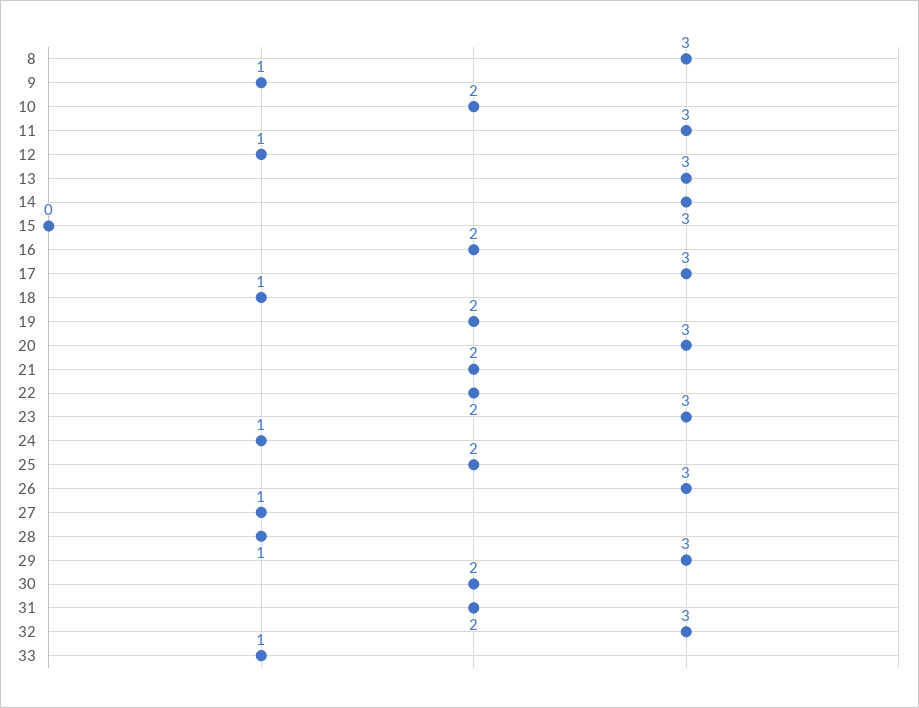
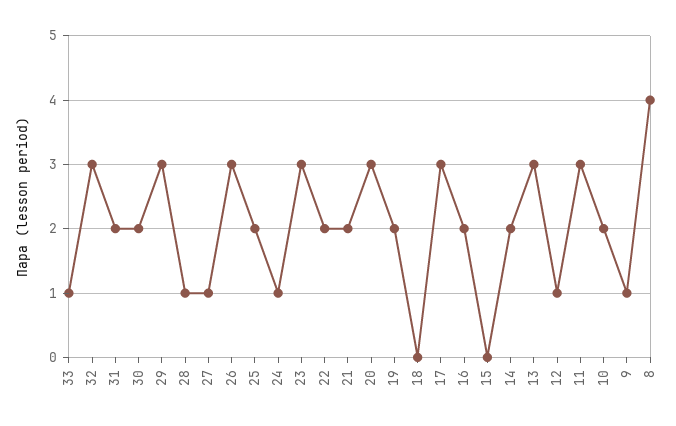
8: 3 -> 4
14: 3 -> 2
18: 1 -> 0

